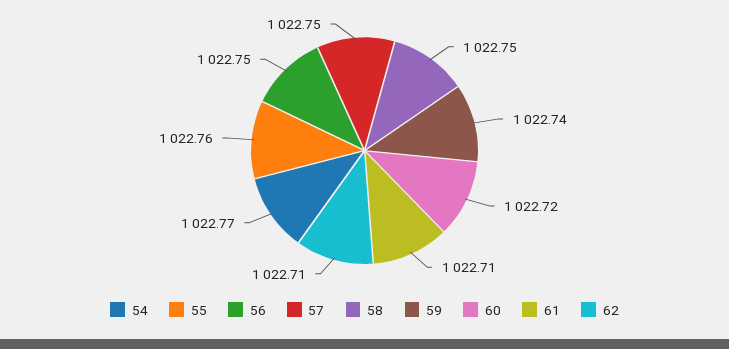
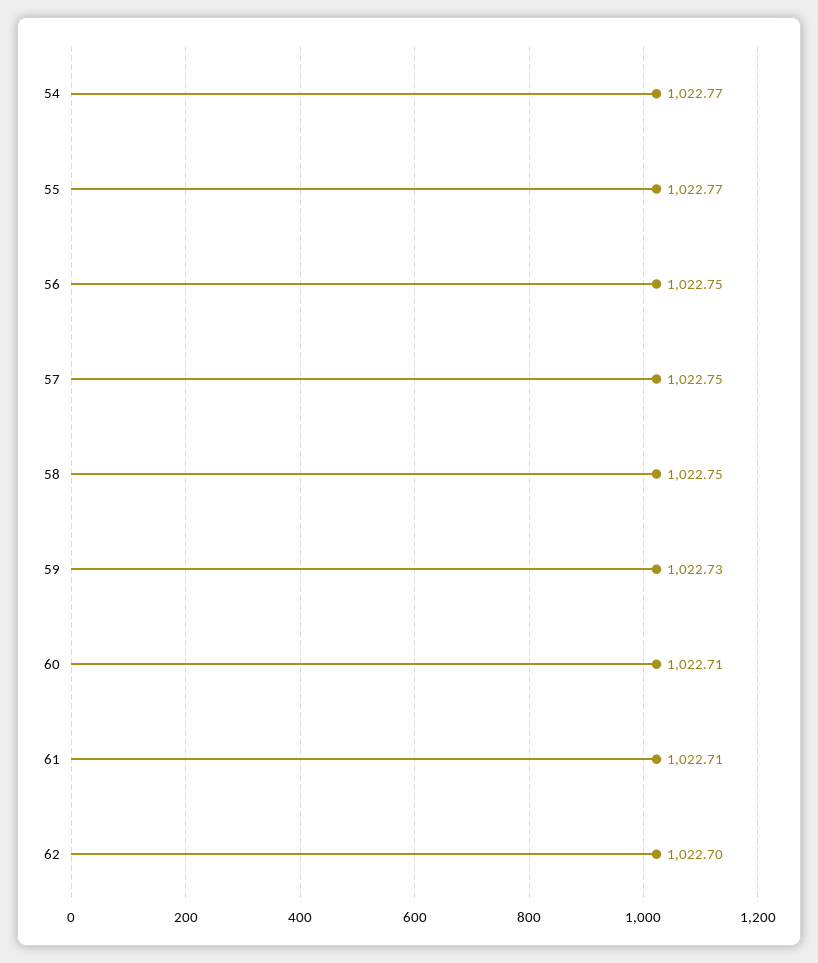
55: 1022.76 -> 1022.77
59: 1022.74 -> 1022.73
60: 1022.72 -> 1022.71
62: 1022.71 -> 1022.7

